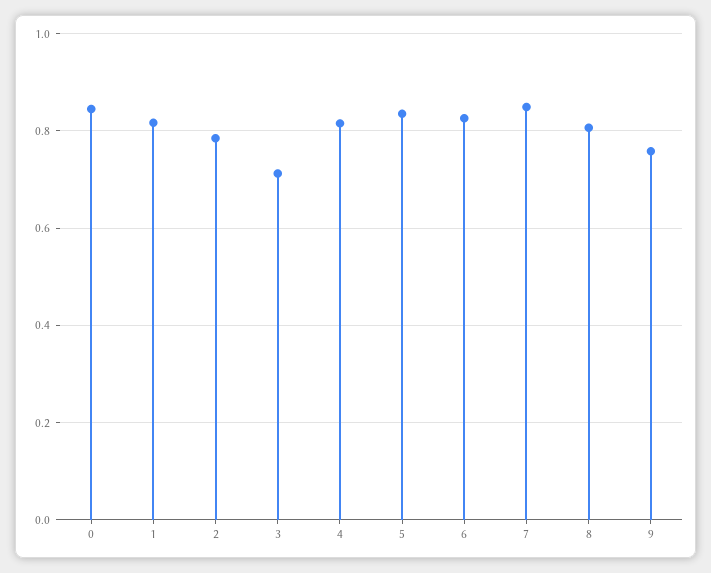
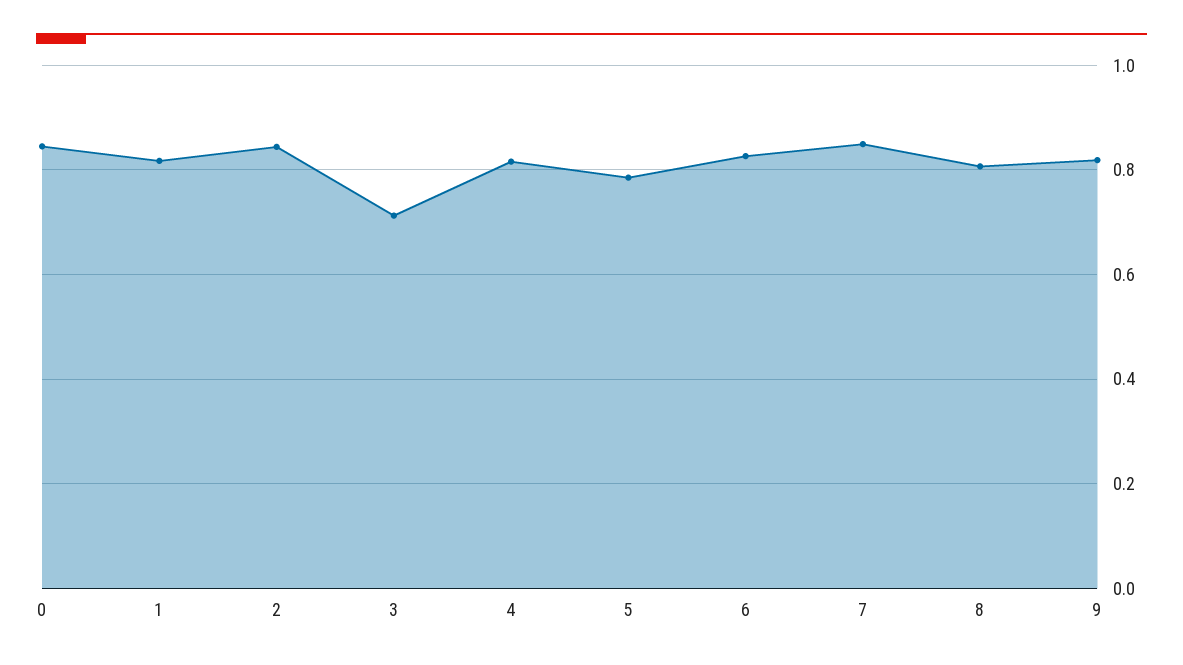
2: 0.78 -> 0.84
5: 0.84 -> 0.78
9: 0.76 -> 0.82

